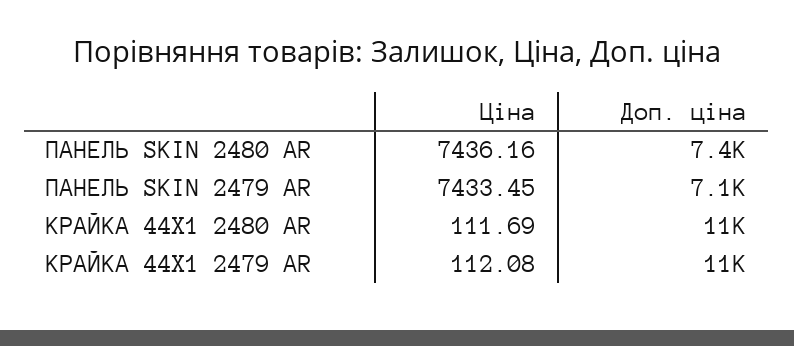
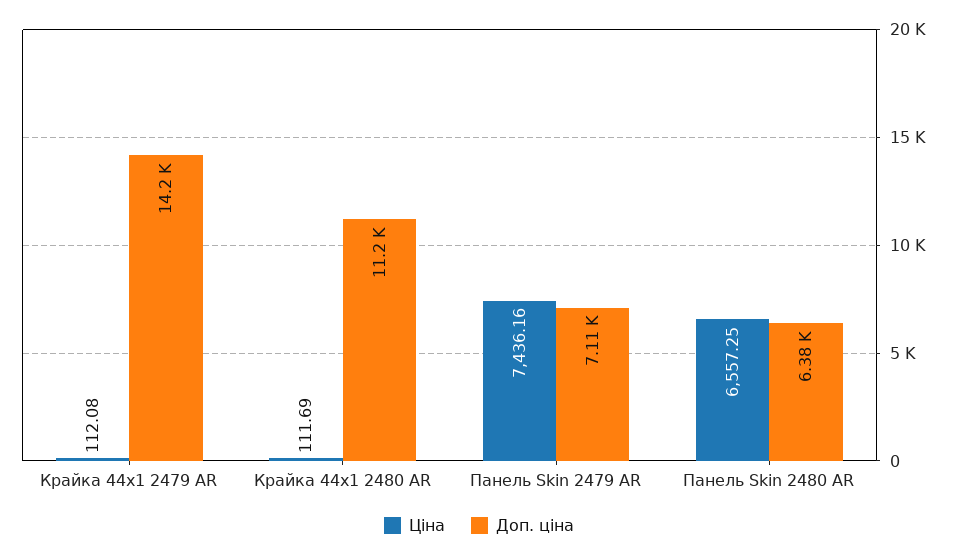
Ціна, ПАНЕЛЬ SKIN 2480 AR: 7436.16 -> 6557.25
Доп. ціна, ПАНЕЛЬ SKIN 2480 AR: 7400 -> 6380
Ціна, ПАНЕЛЬ SKIN 2479 AR: 7433.45 -> 7436.16
Доп. ціна, КРАЙКА 44X1 2479 AR: 11000 -> 14200

